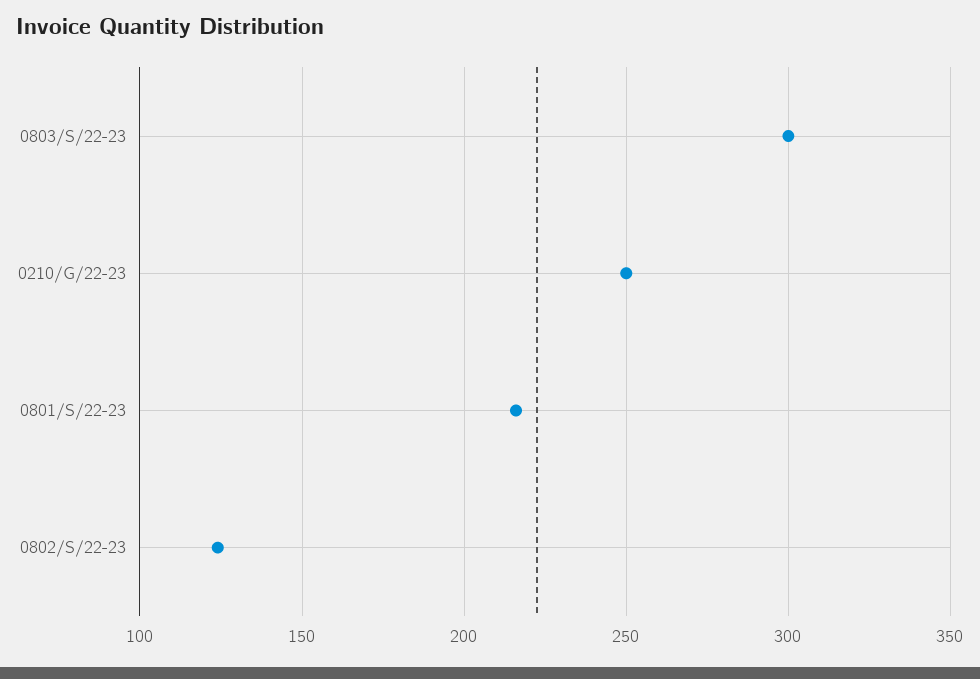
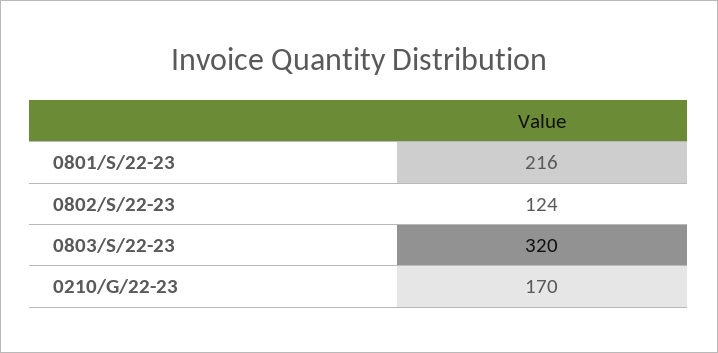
0803/S/22-23: 300 -> 320
0210/G/22-23: 250 -> 170

